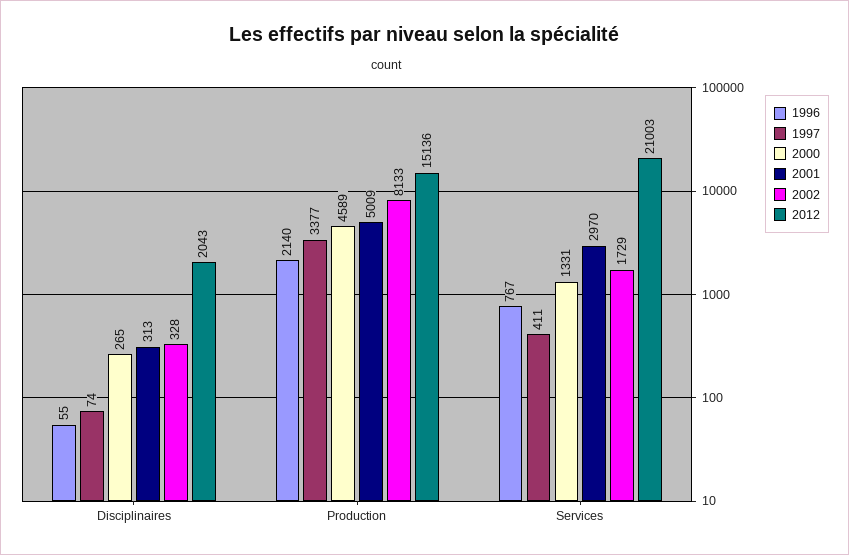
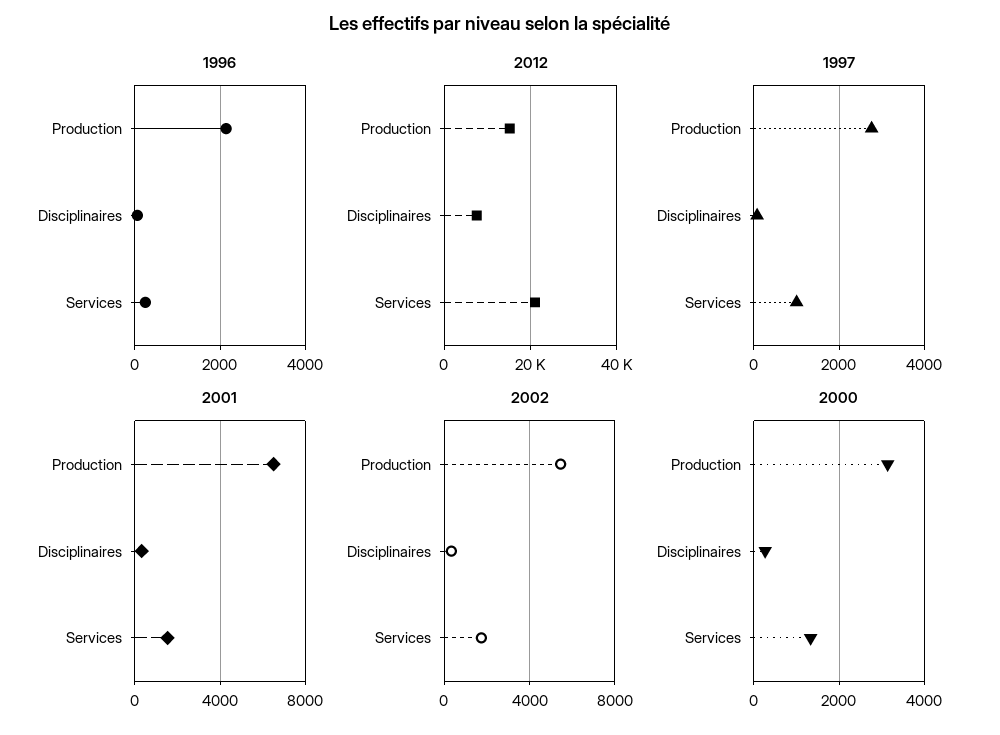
2012, Disciplinaires: 2043 -> 8000
1997, Production: 3377 -> 2800
2000, Production: 4589 -> 3200
2001, Production: 5009 -> 6500
2002, Production: 8133 -> 5500
1996, Services: 767 -> 200
1997, Services: 411 -> 1000
2001, Services: 2970 -> 1500

